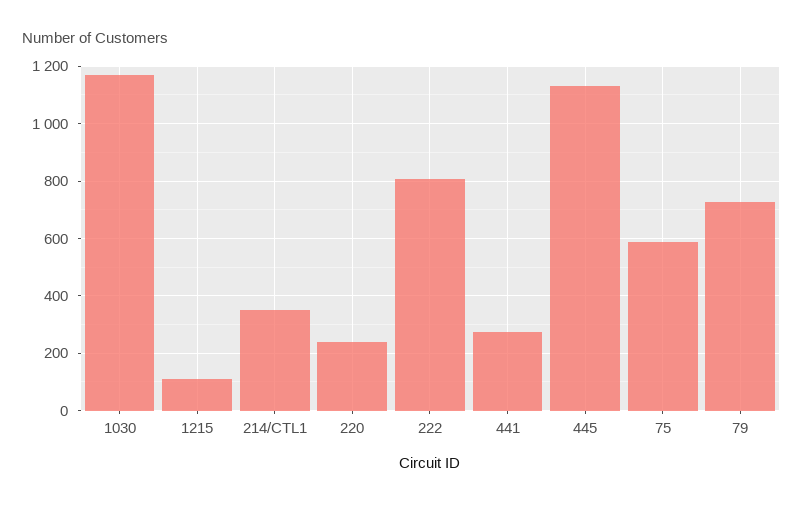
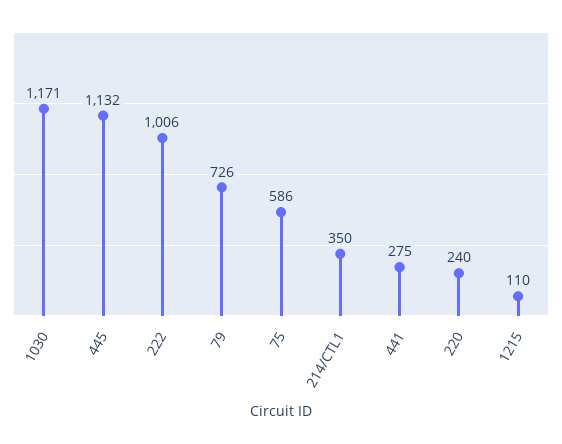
222: 800 -> 1006

